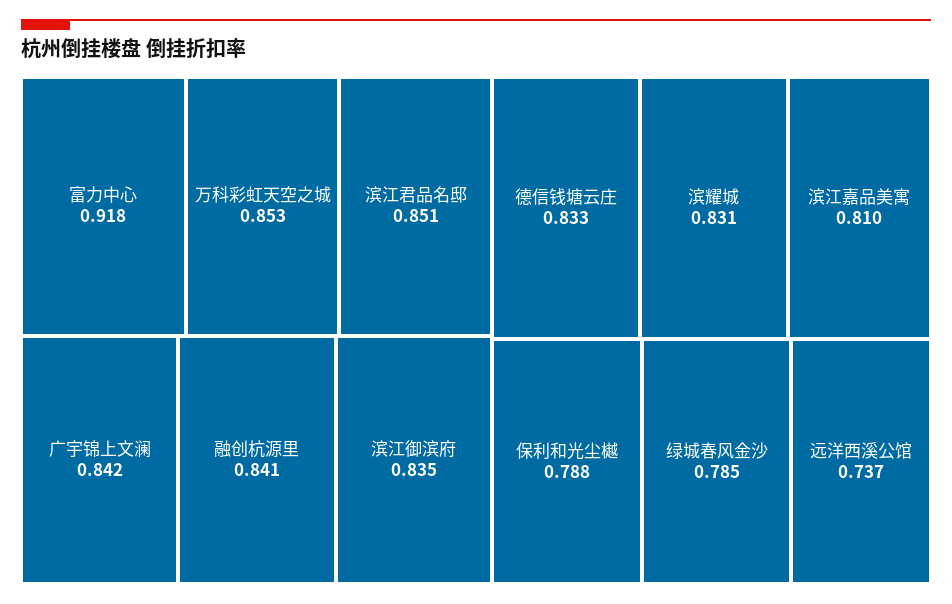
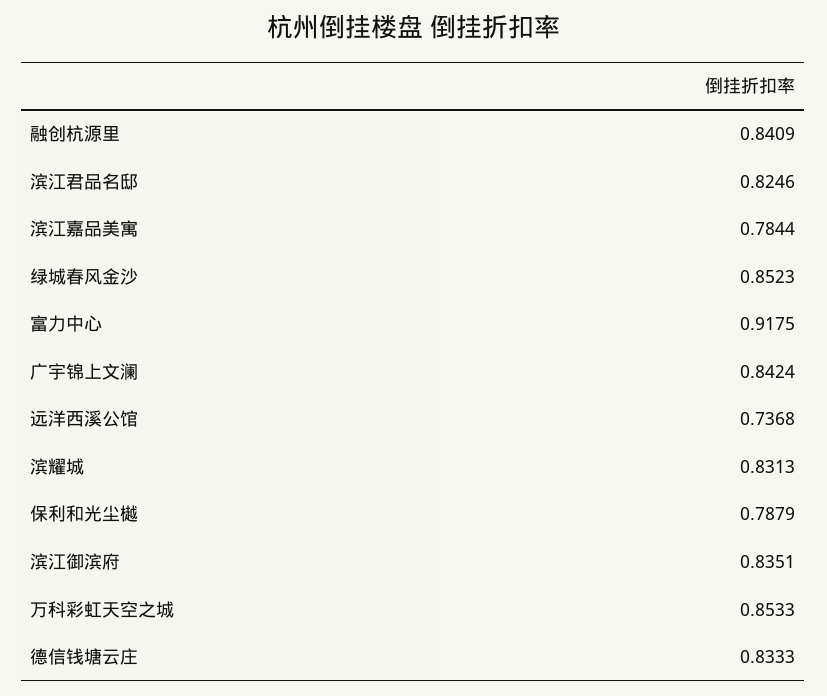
滨江君品名邸: 0.851 -> 0.8246
滨江嘉品美寓: 0.81 -> 0.7844
绿城春风金沙: 0.785 -> 0.8523

